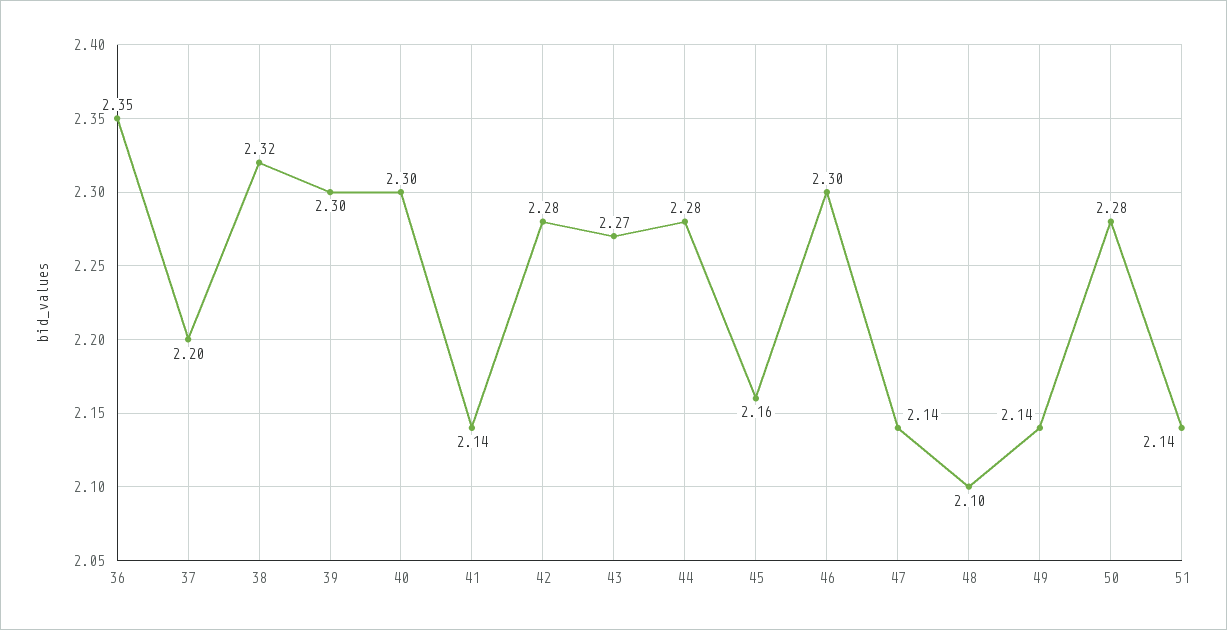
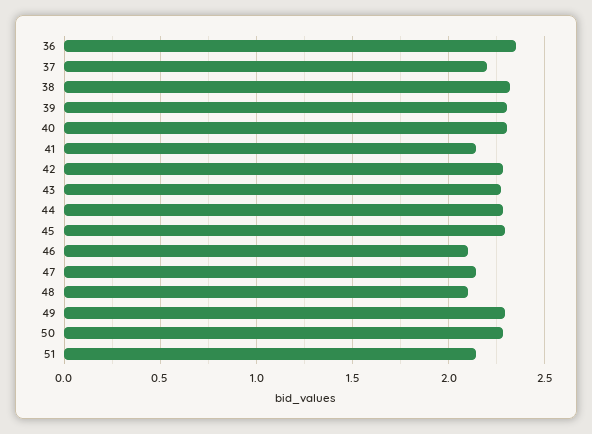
45: 2.16 -> 2.3
46: 2.3 -> 2.1
49: 2.14 -> 2.3

